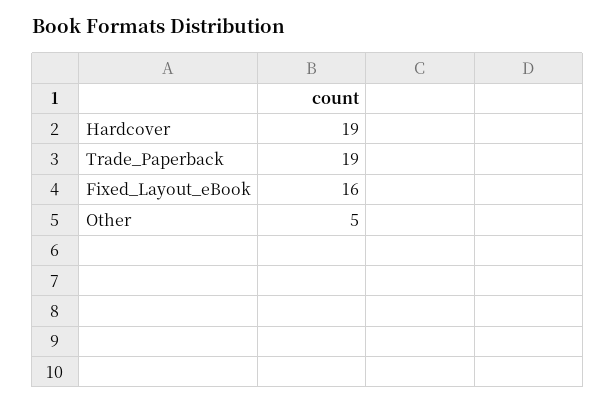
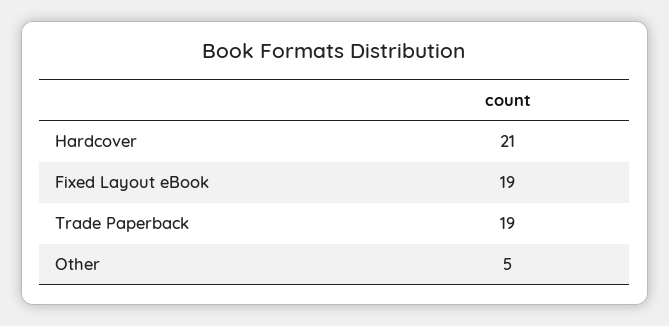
Hardcover: 19 -> 21
Fixed_Layout_eBook: 16 -> 19

